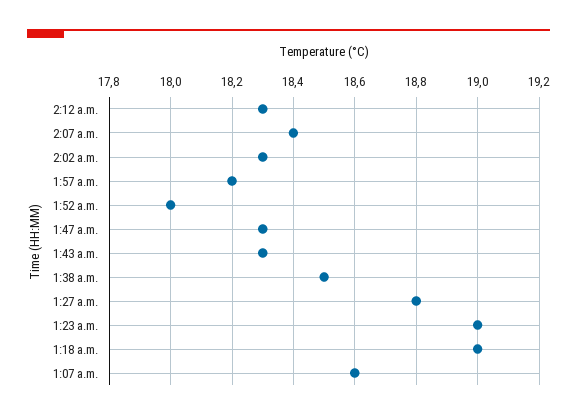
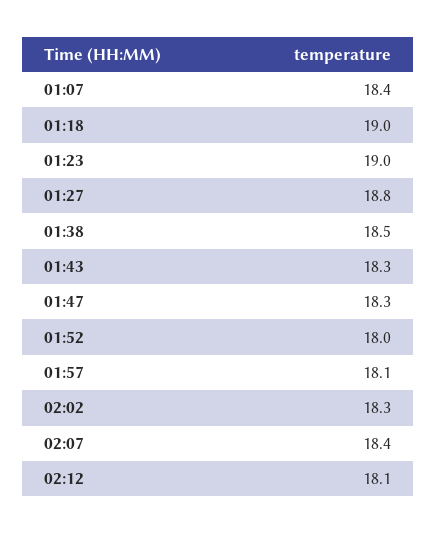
2:12 a.m.: 18.3 -> 18.1
1:57 a.m.: 18.2 -> 18.1
1:07 a.m.: 18.6 -> 18.4

